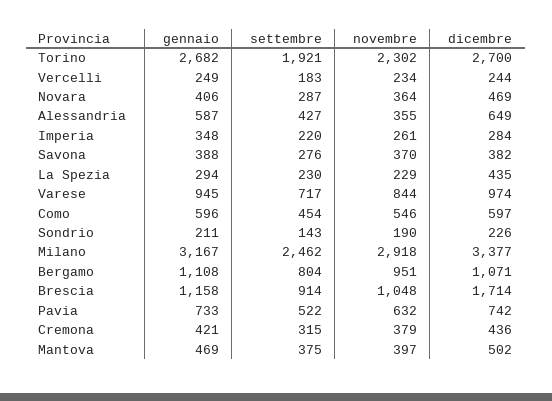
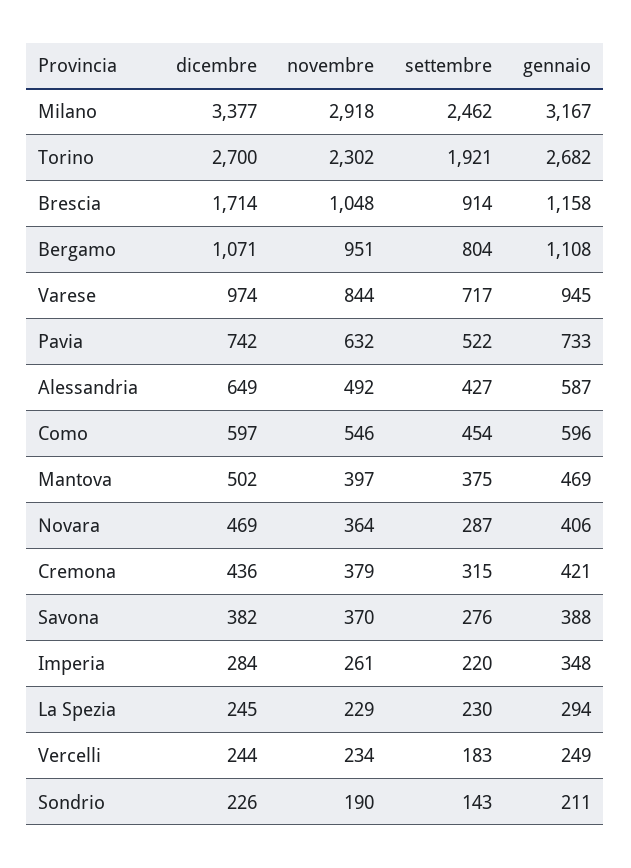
novembre, Alessandria: 355 -> 492
dicembre, La Spezia: 435 -> 245

